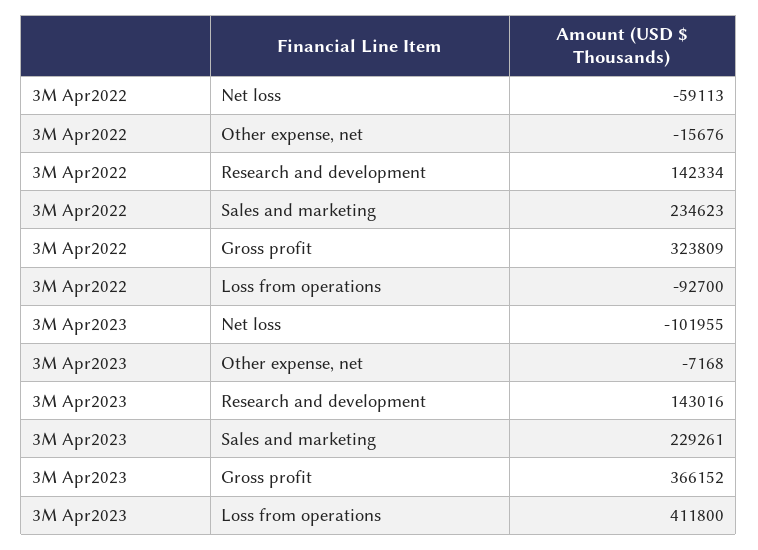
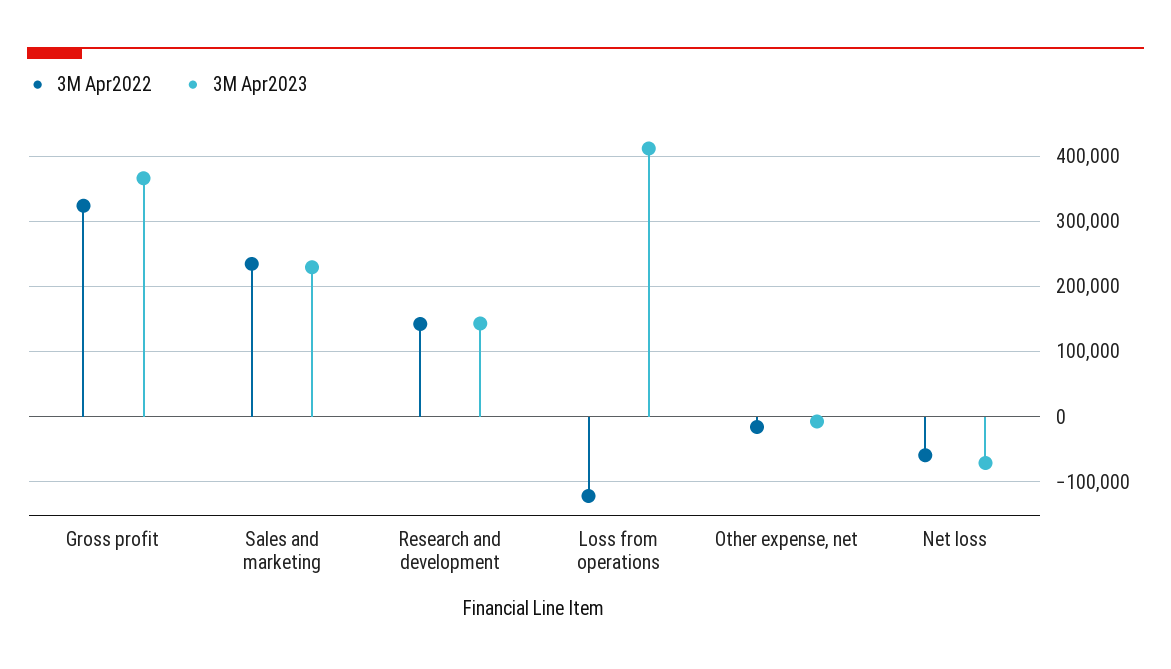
3M Apr2022, Loss from operations: -92700 -> -120000
3M Apr2023, Net loss: -101955 -> -70000

